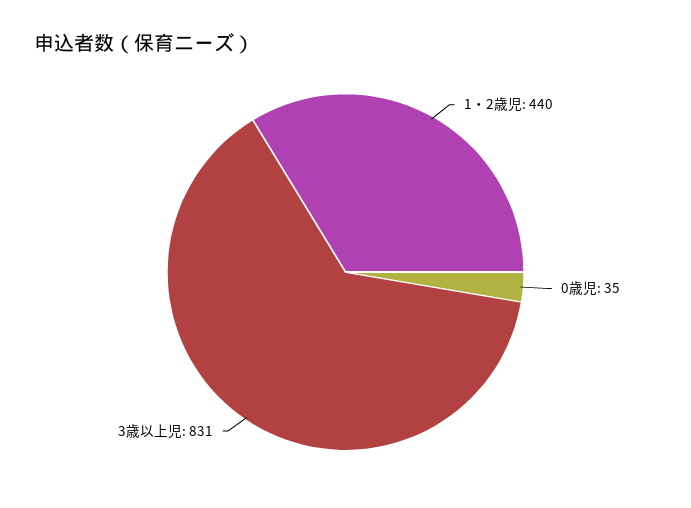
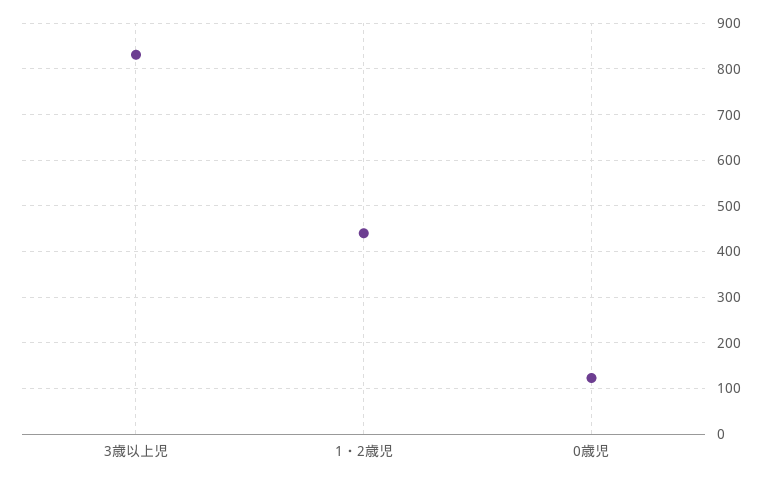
0歳児: 35 -> 120

